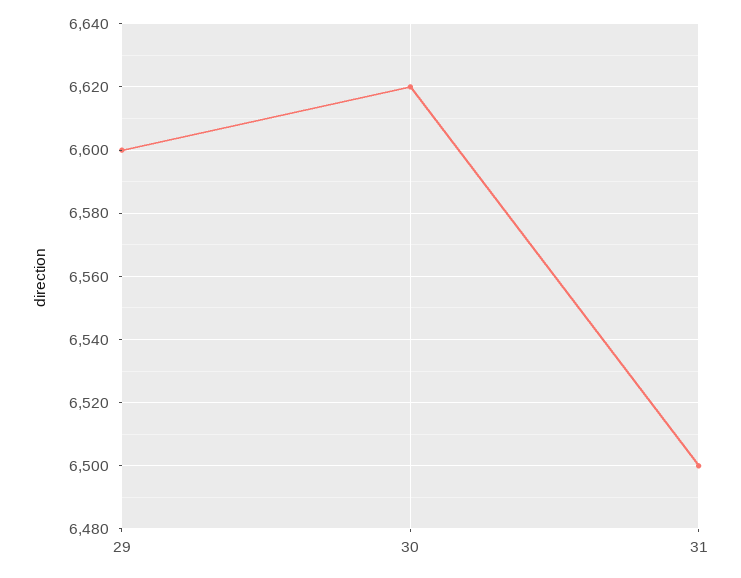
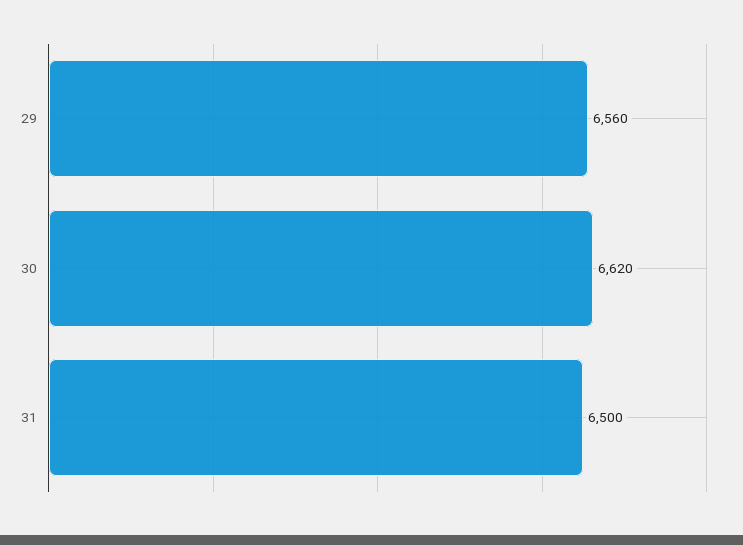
29: 6600 -> 6560

